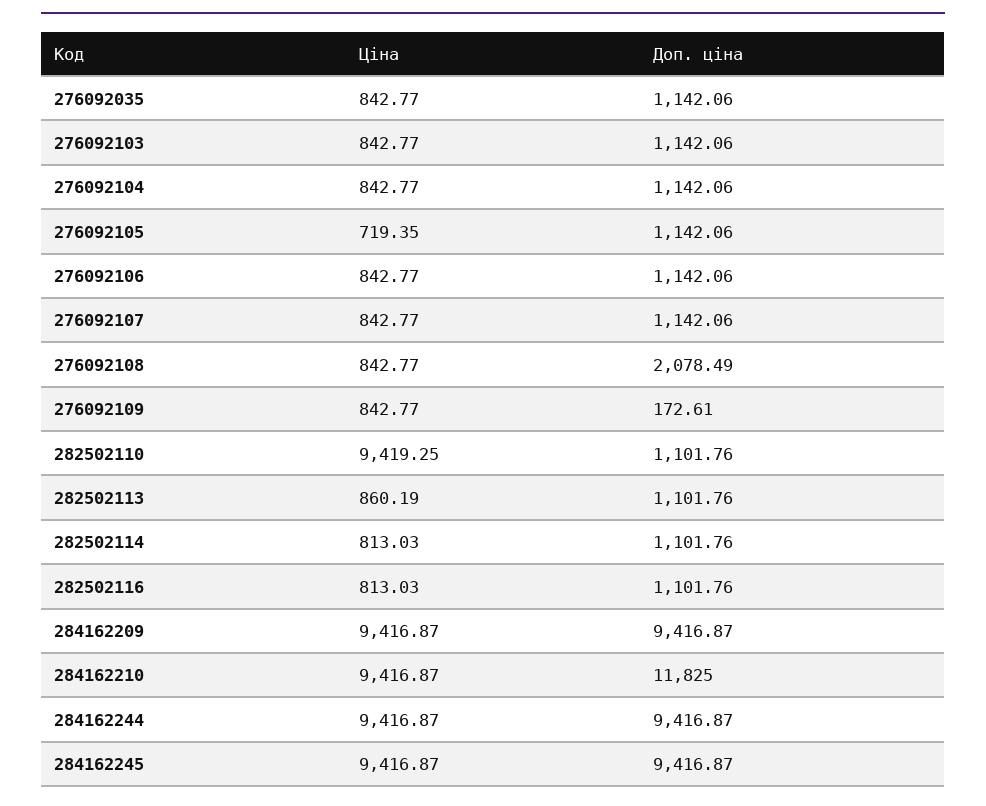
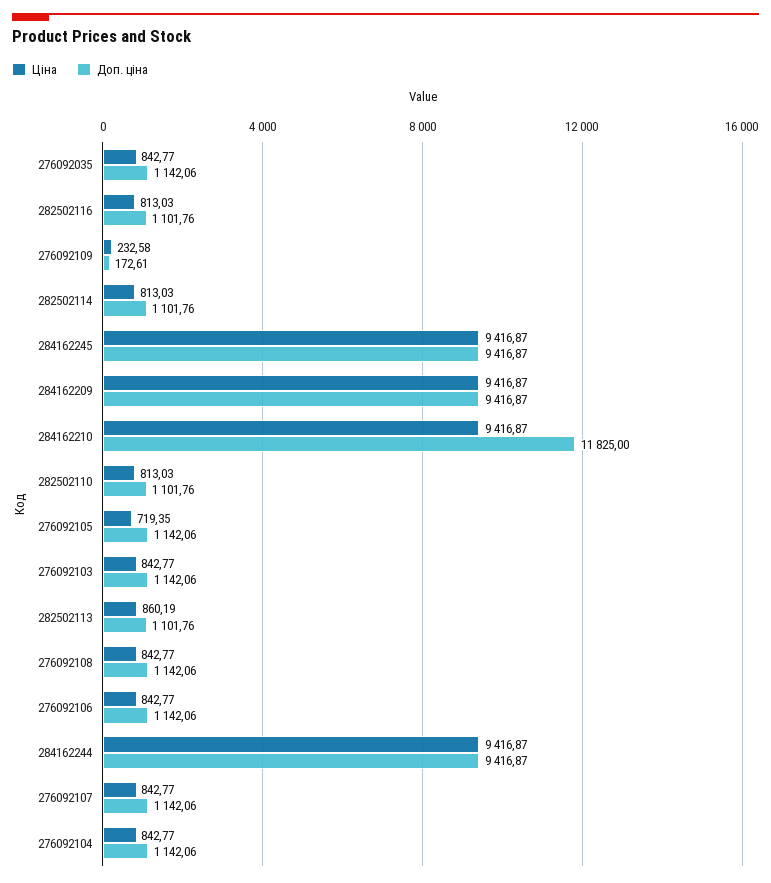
Доп. ціна, 276092108: 2078.49 -> 1142.06
Ціна, 276092109: 842.77 -> 232.58
Ціна, 282502110: 9419.25 -> 813.03

